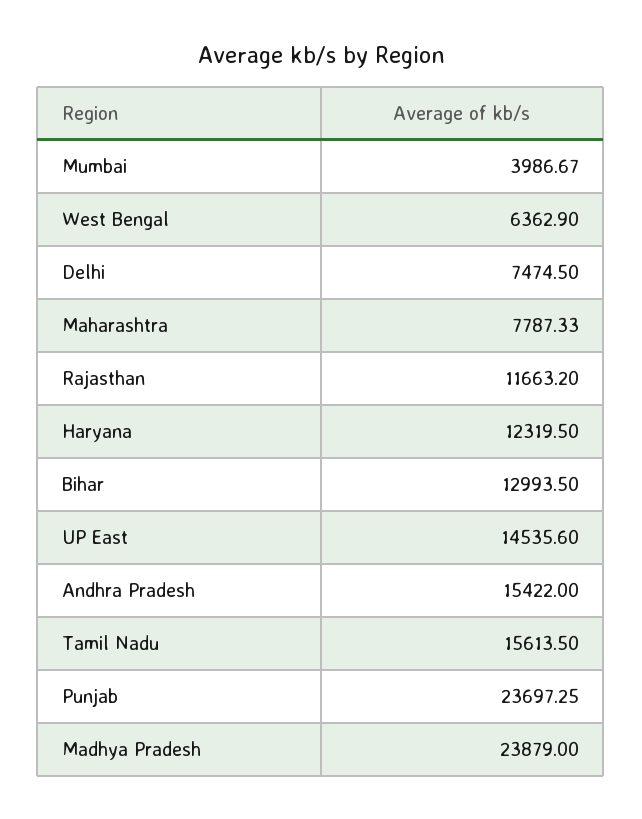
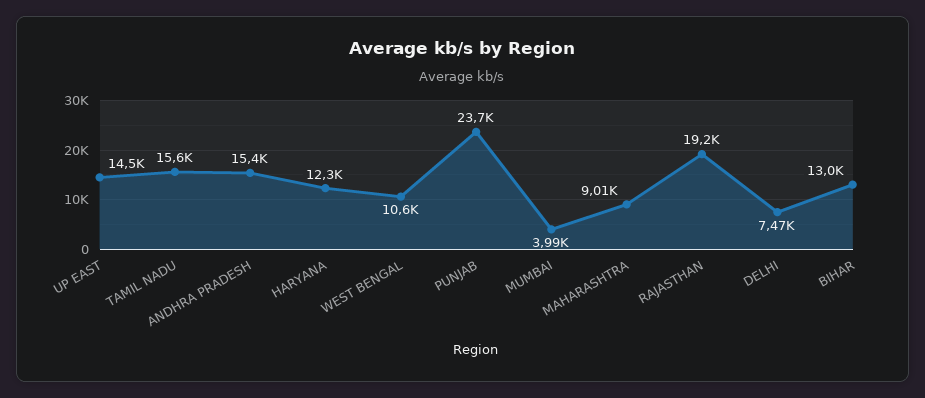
West Bengal: 6362.9 -> 10600
Maharashtra: 7787.33 -> 9010
Rajasthan: 11663.2 -> 19200
Madhya Pradesh: 23879 -> none

